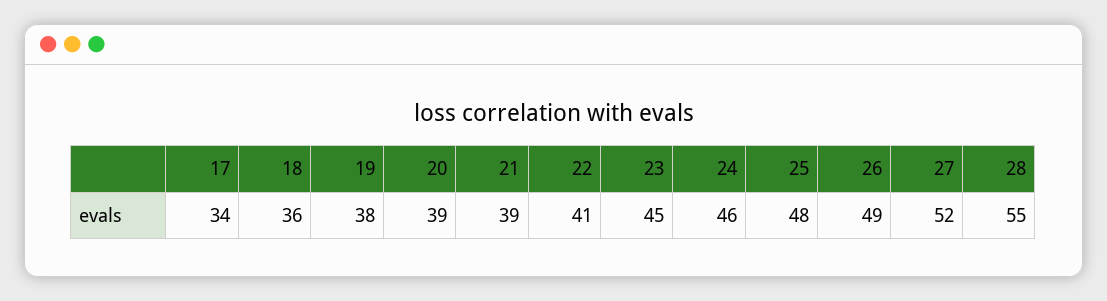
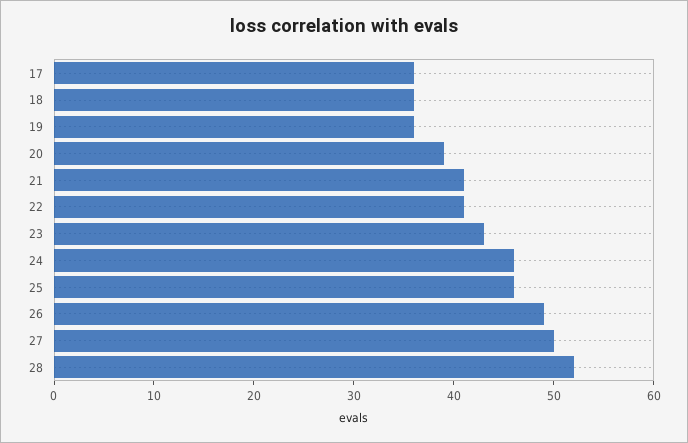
17: 34 -> 36
19: 38 -> 36
21: 39 -> 41
23: 45 -> 43
25: 48 -> 46
27: 52 -> 50
28: 55 -> 52

